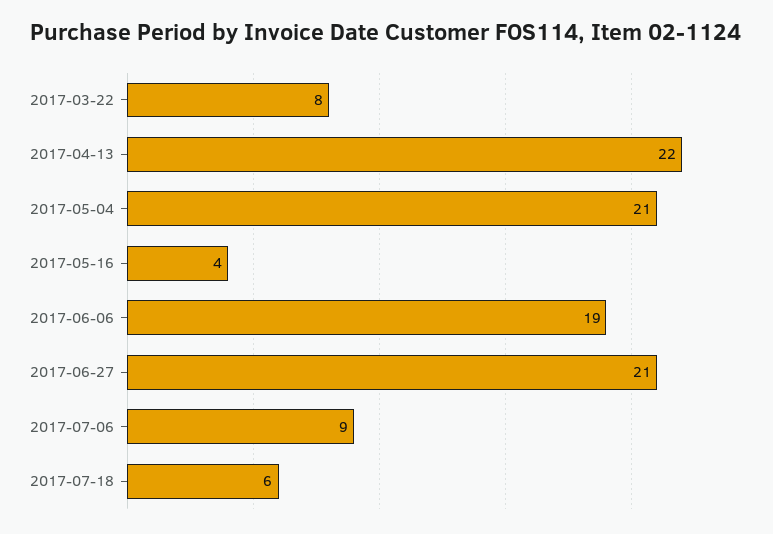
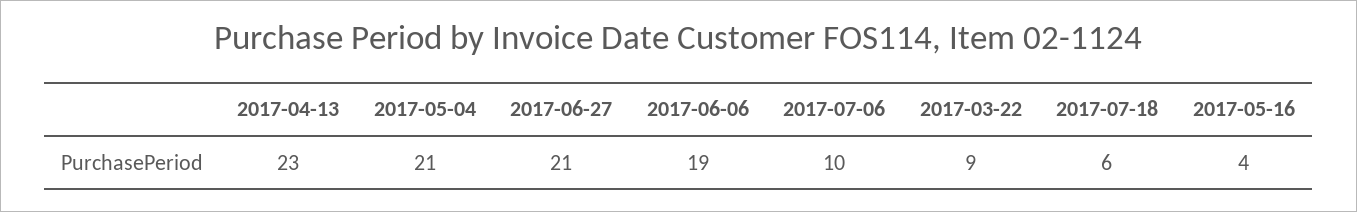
2017-03-22: 8 -> 9
2017-04-13: 22 -> 23
2017-07-06: 9 -> 10

